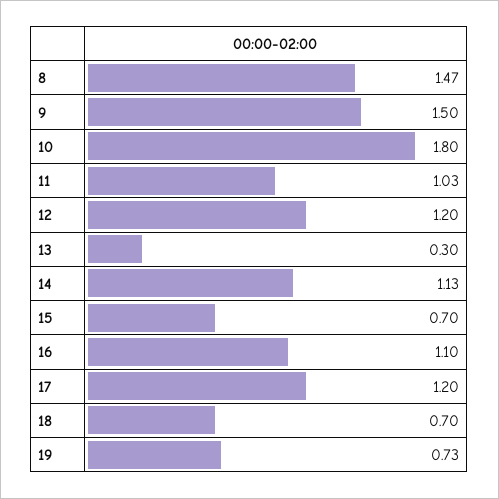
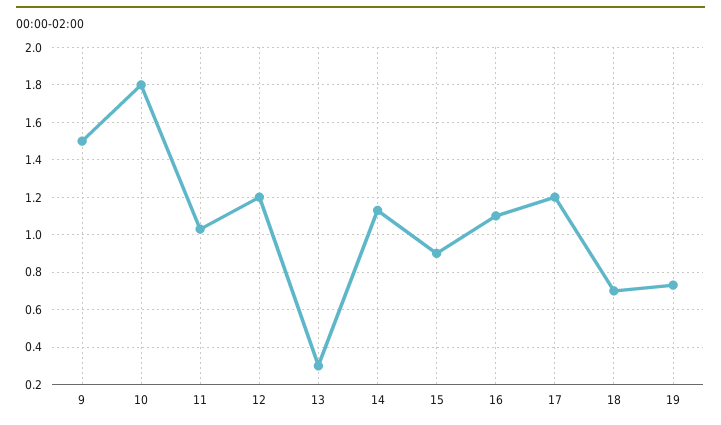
8: 1.47 -> none
15: 0.7 -> 0.9

